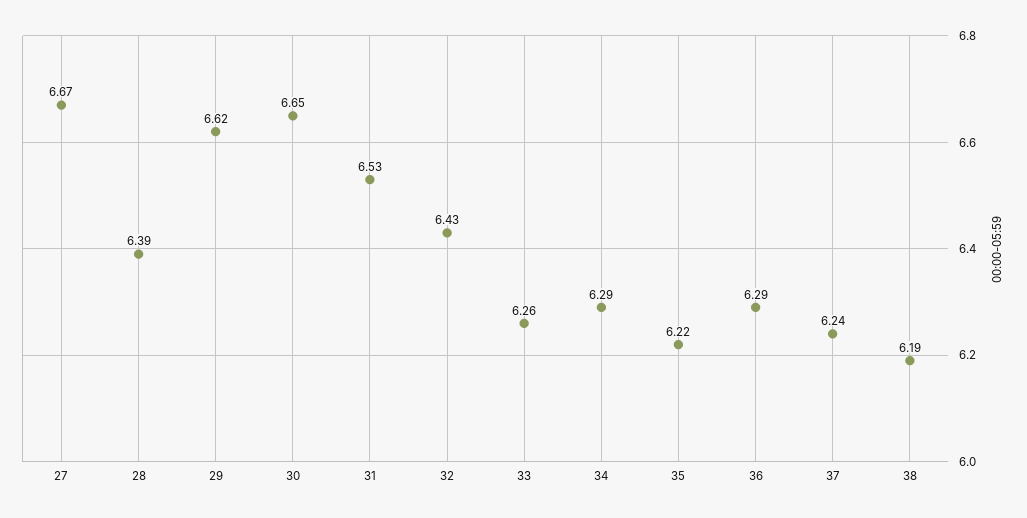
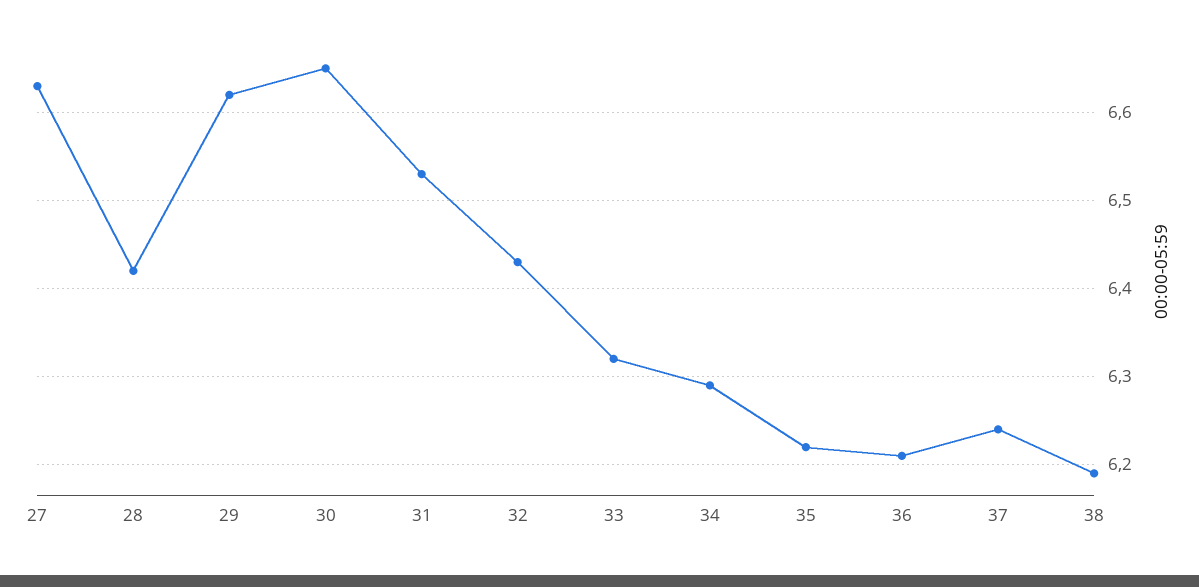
27: 6.67 -> 6.63
28: 6.39 -> 6.42
33: 6.26 -> 6.32
36: 6.29 -> 6.21

